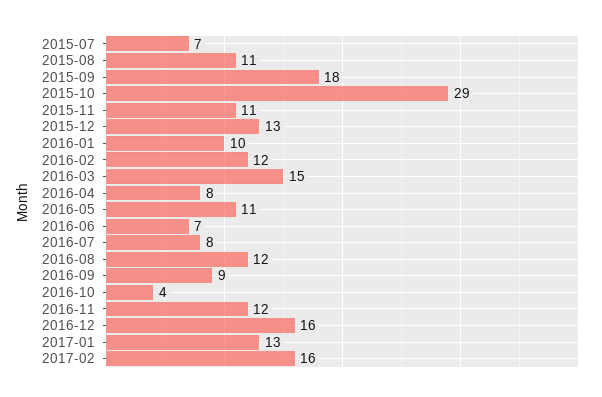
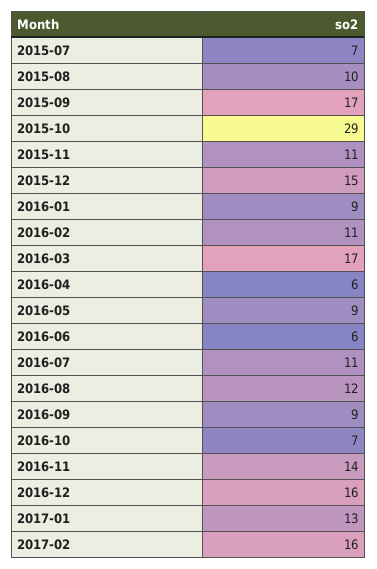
2015-08: 11 -> 10
2015-09: 18 -> 17
2015-12: 13 -> 15
2016-01: 10 -> 9
2016-02: 12 -> 11
2016-03: 15 -> 17
2016-04: 8 -> 6
2016-05: 11 -> 9
2016-06: 7 -> 6
2016-07: 8 -> 11
2016-10: 4 -> 7
2016-11: 12 -> 14

